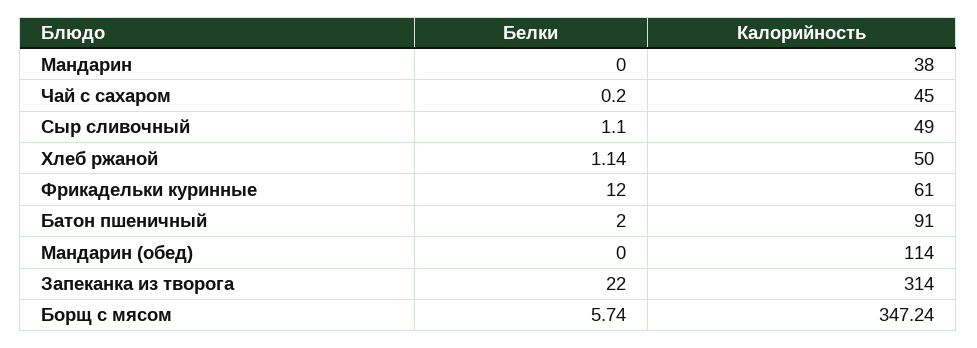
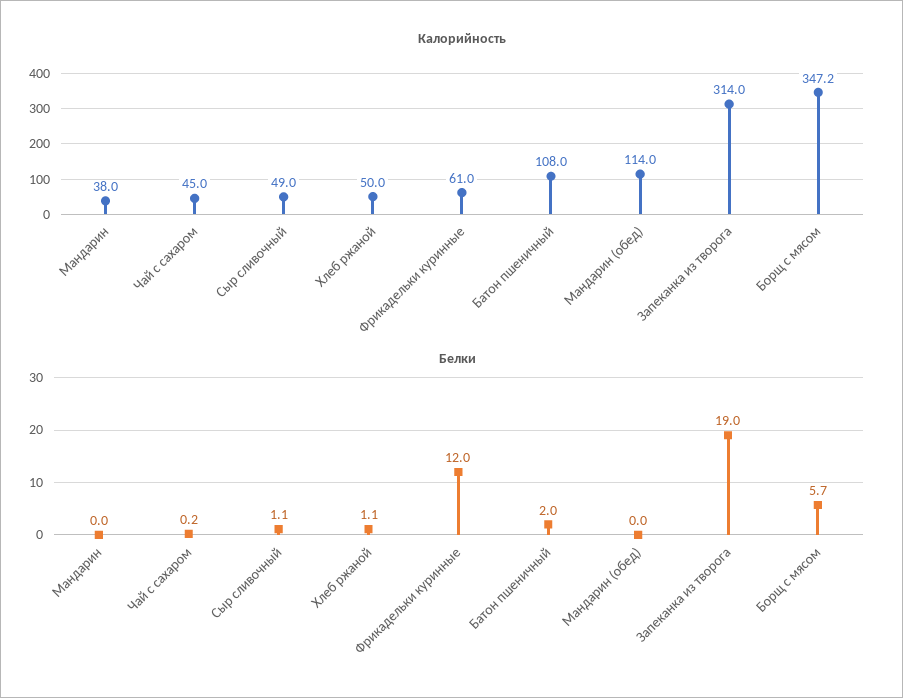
Калорийность, Батон пшеничный: 91 -> 108
Белки, Запеканка из творога: 22 -> 19

